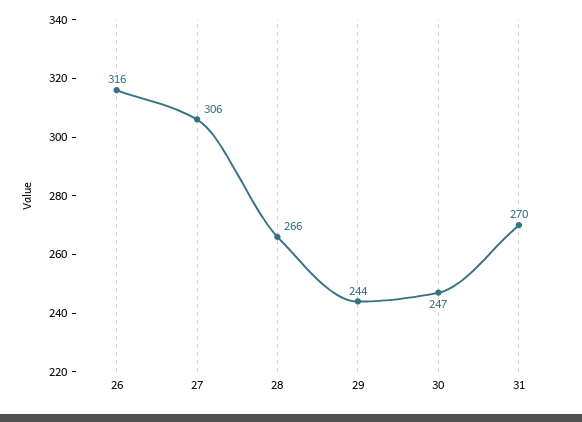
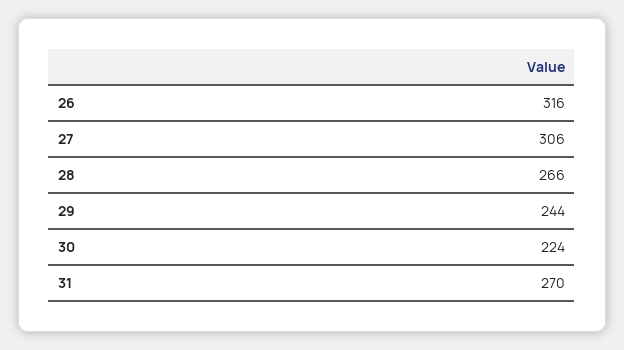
30: 247 -> 224

